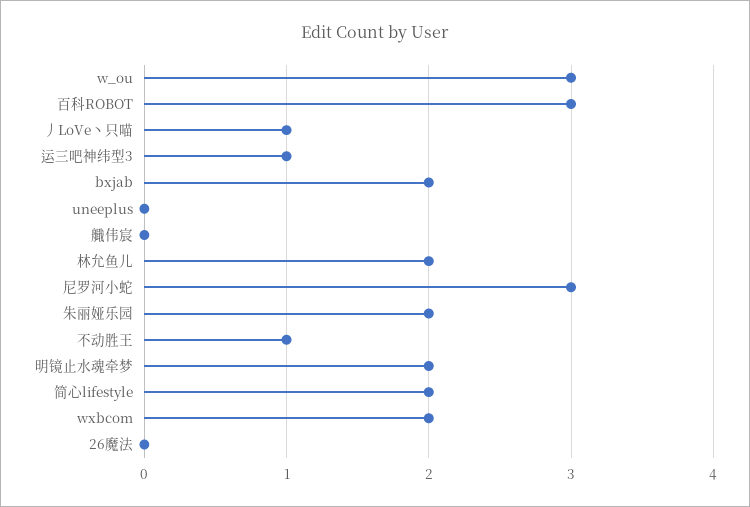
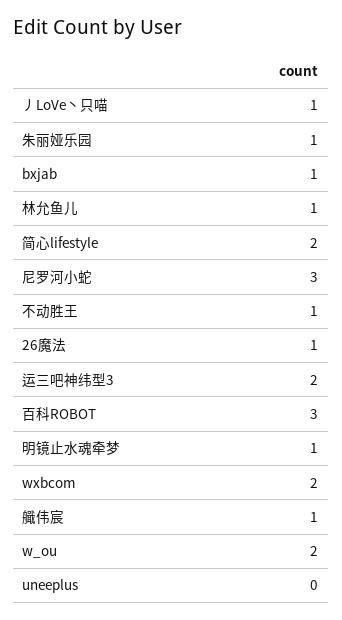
w_ou: 3 -> 2
运三吧神纬型3: 1 -> 2
bxjab: 2 -> 1
艥伟宸: 0 -> 1
林允鱼儿: 2 -> 1
朱丽娅乐园: 2 -> 1
明镜止水魂牵梦: 2 -> 1
26魔法: 0 -> 1

